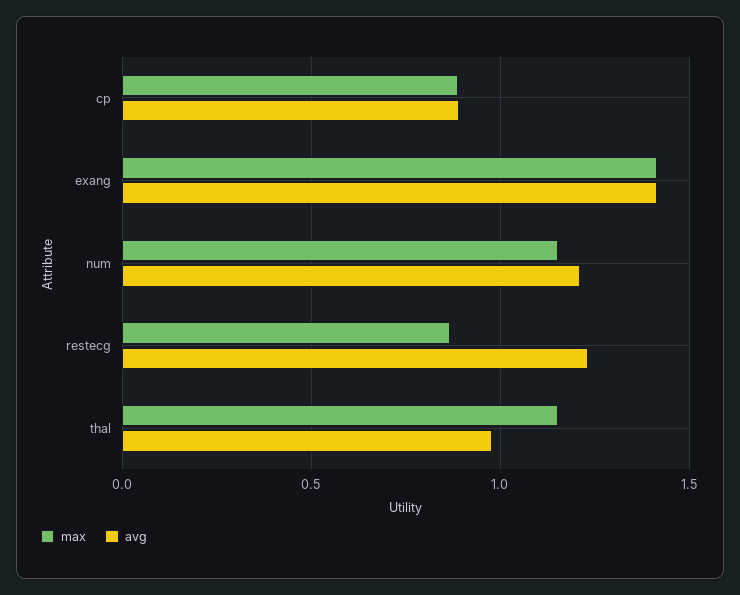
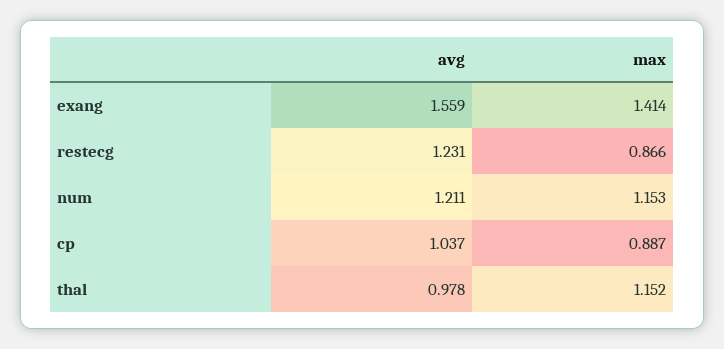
avg, cp: 0.9 -> 1.037
avg, exang: 1.4 -> 1.559

